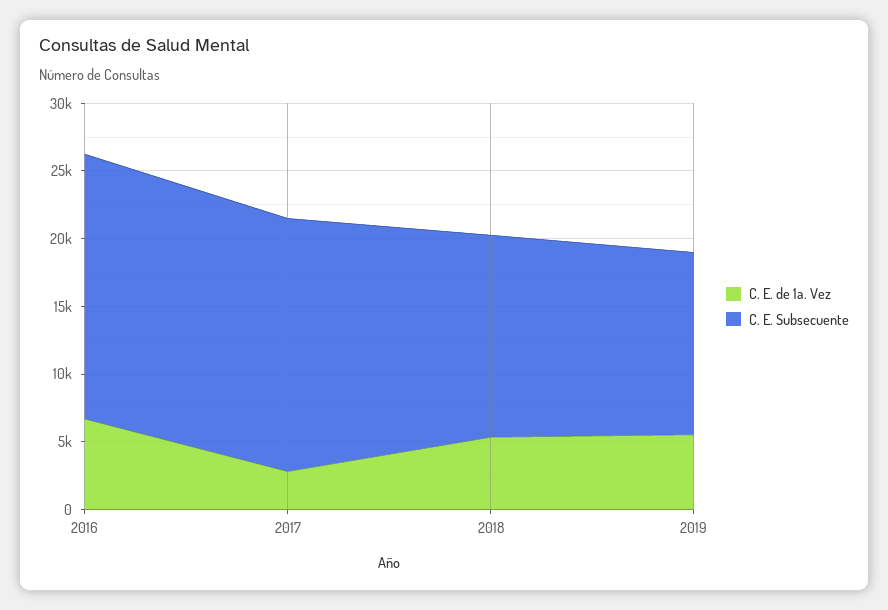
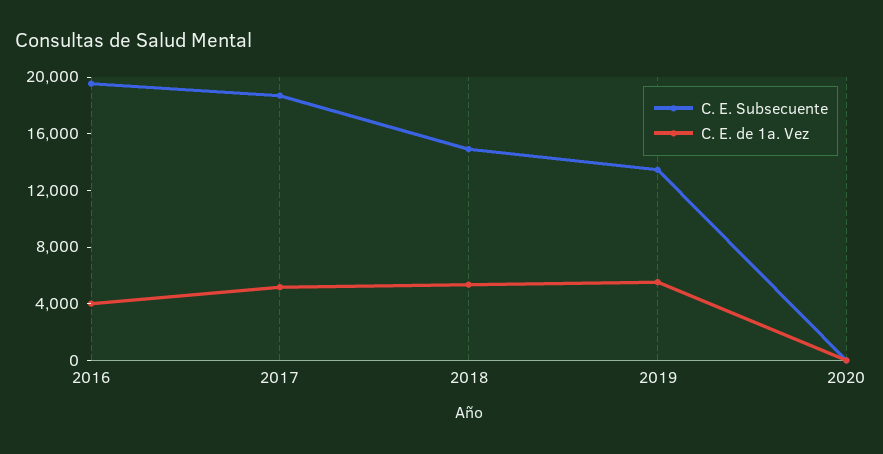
C. E. de 1a. Vez, 2016: 7000 -> 4000
C. E. de 1a. Vez, 2017: 3000 -> 5000
C. E. Subsecuente, 2020: none -> 0
C. E. de 1a. Vez, 2020: none -> 0

